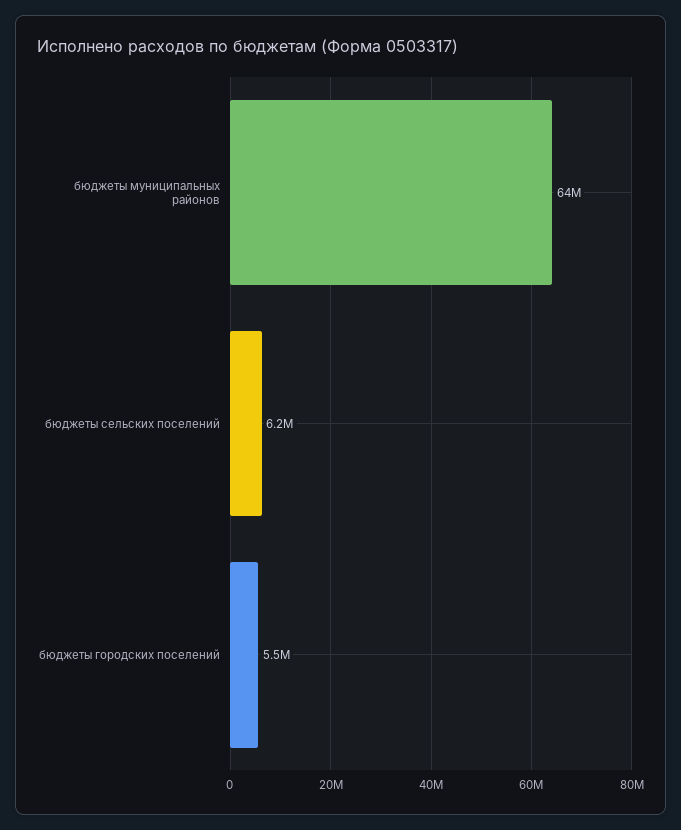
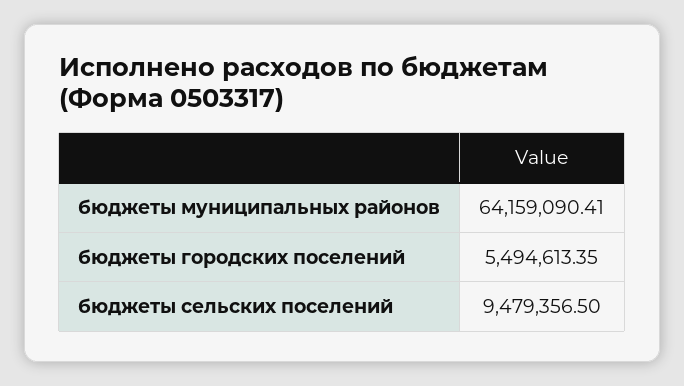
бюджеты сельских поселений: 6200000 -> 9479356.5

